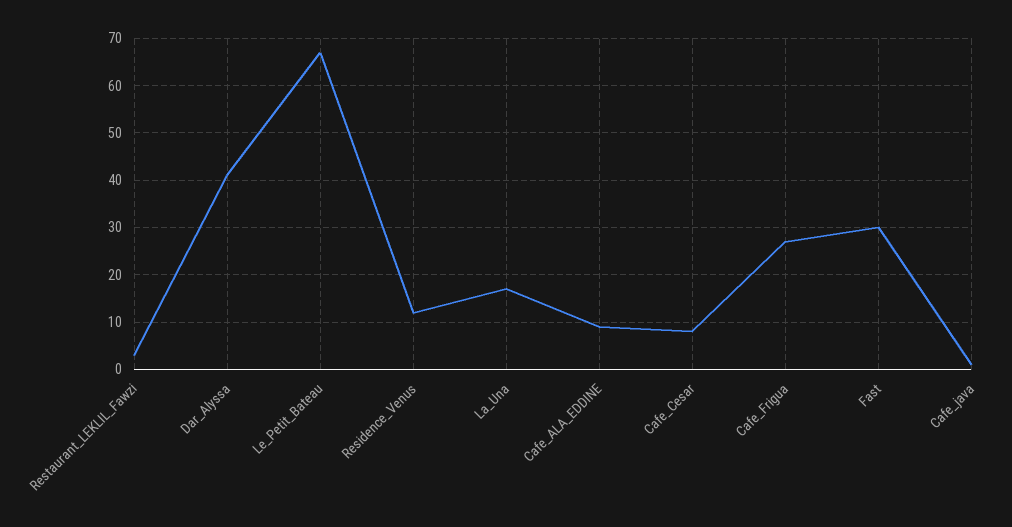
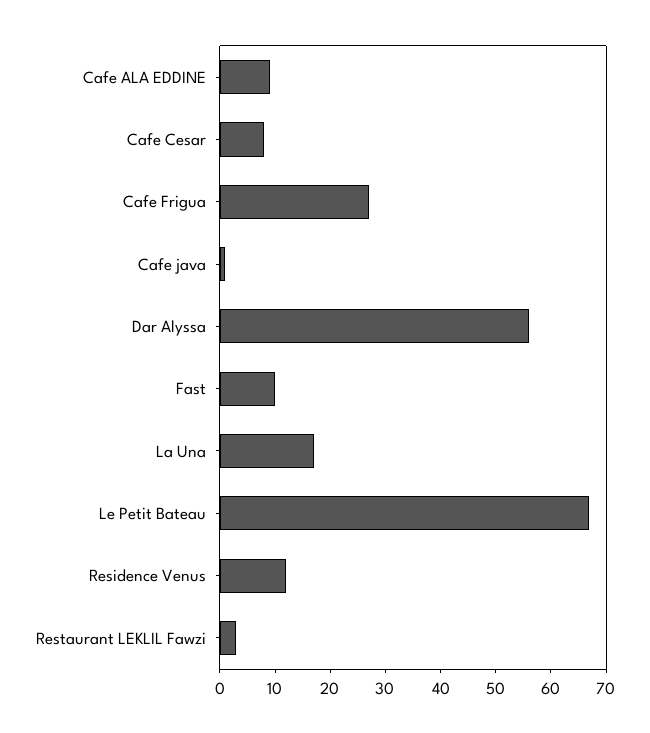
Dar_Alyssa: 40 -> 55
Fast: 30 -> 10

